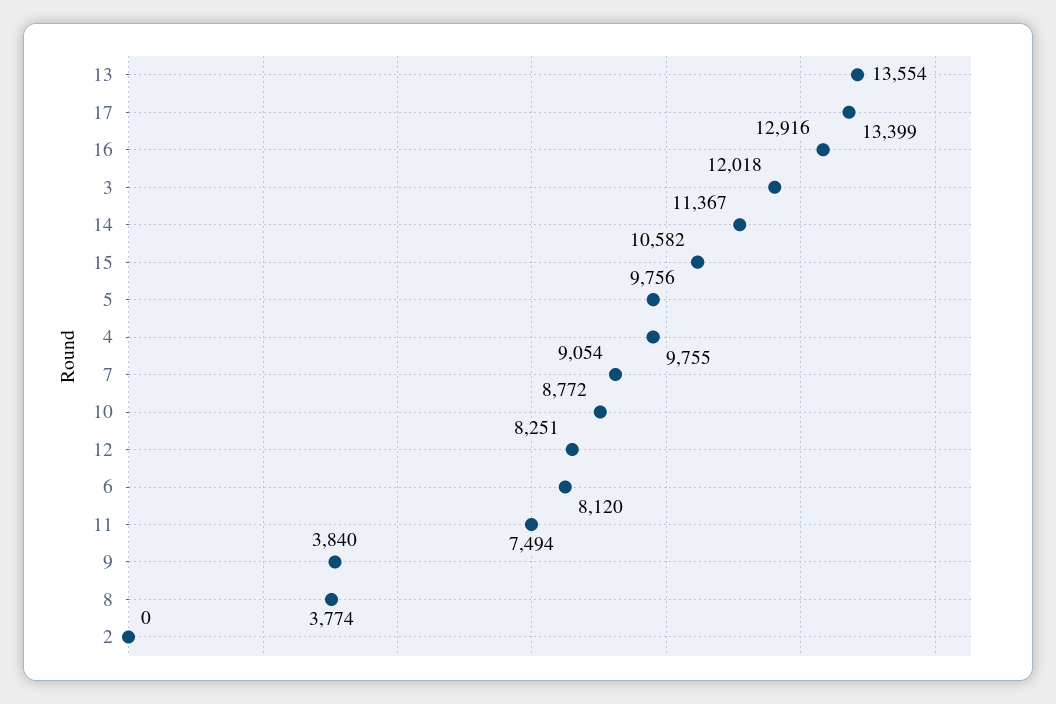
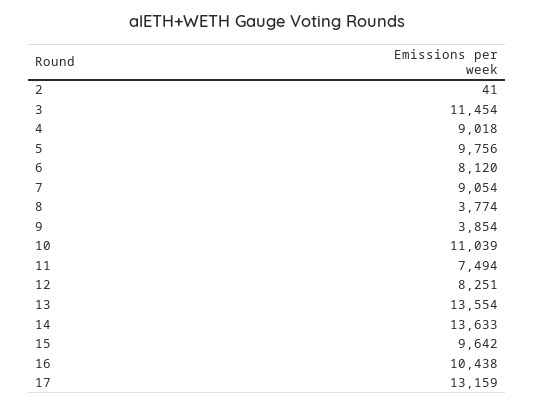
17: 13399 -> 13159
16: 12916 -> 10438
3: 12018 -> 11454
14: 11367 -> 13633
15: 10582 -> 9642
4: 9755 -> 9018
10: 8772 -> 11039
9: 3840 -> 3854
2: 0 -> 41

